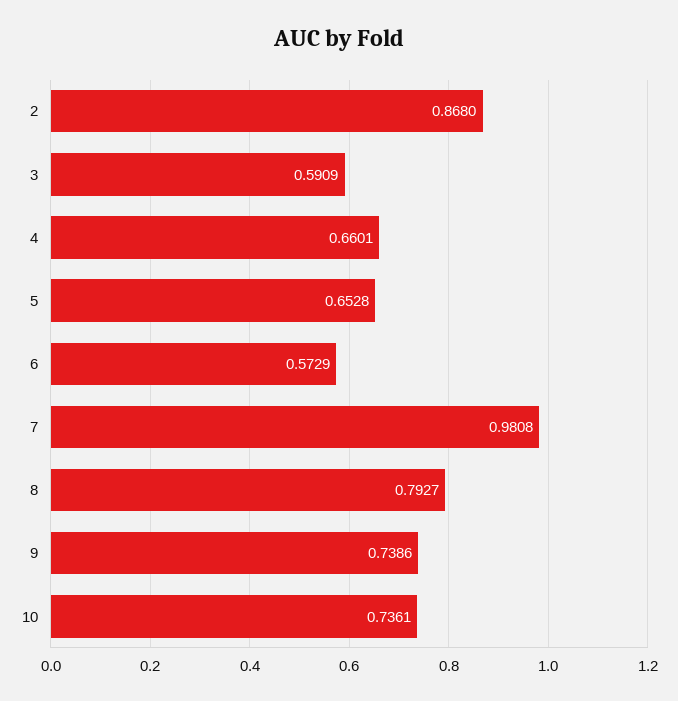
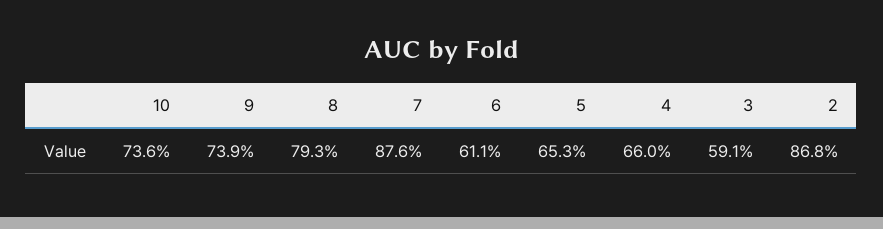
6: 0.5729 -> 0.611
7: 0.9808 -> 0.876

